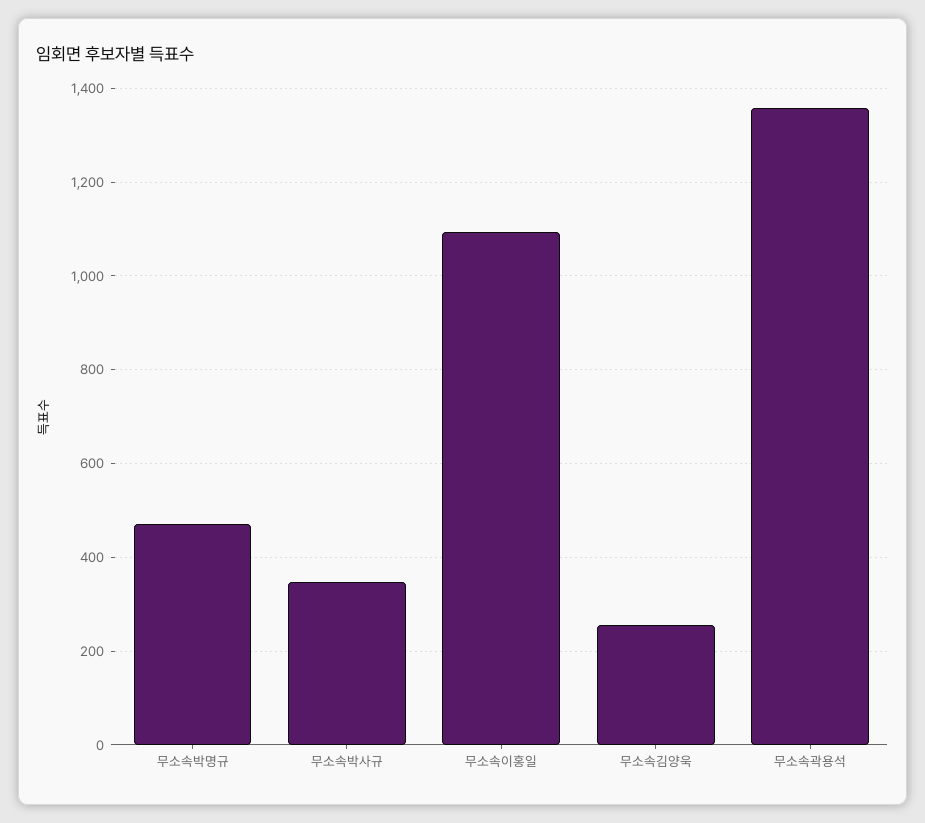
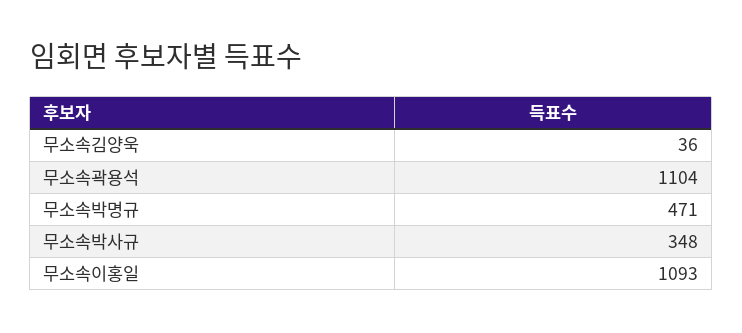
무소속김양욱: 260 -> 36
무소속곽용석: 1360 -> 1104

